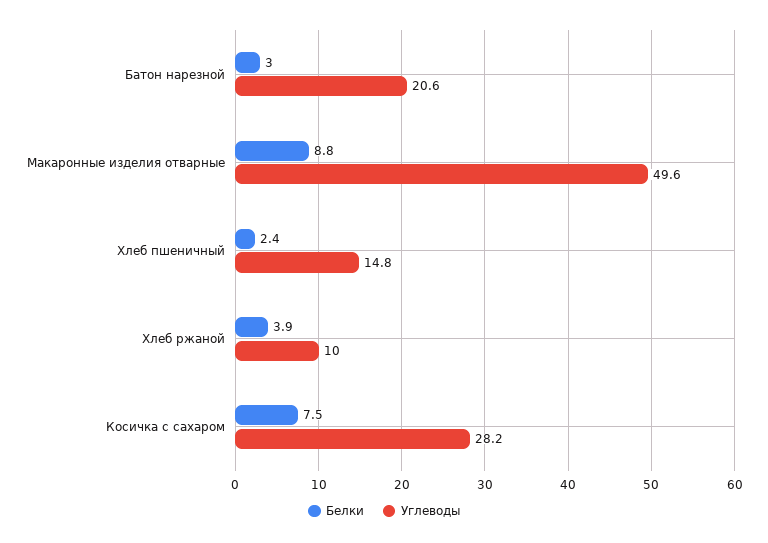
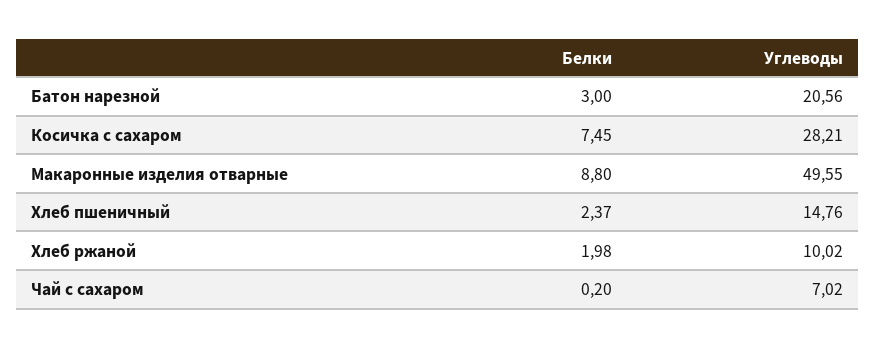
Белки, Хлеб ржаной: 3.9 -> 1.98
Белки, Чай с сахаром: none -> 0.2
Углеводы, Чай с сахаром: none -> 7.02

